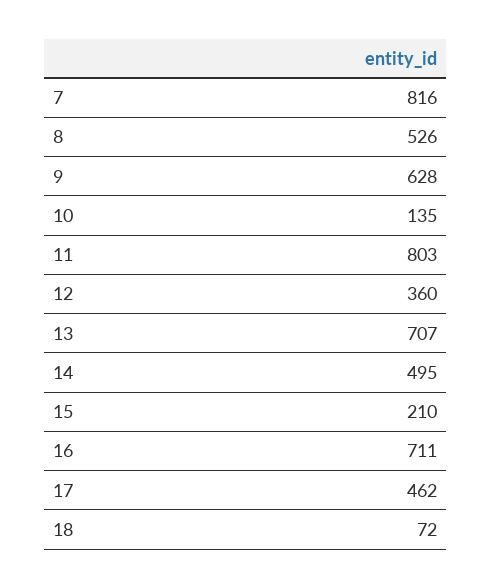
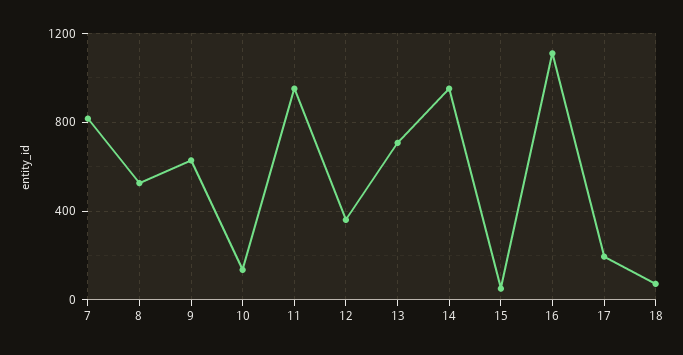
11: 803 -> 950
14: 495 -> 950
15: 210 -> 50
16: 711 -> 1100
17: 462 -> 200

